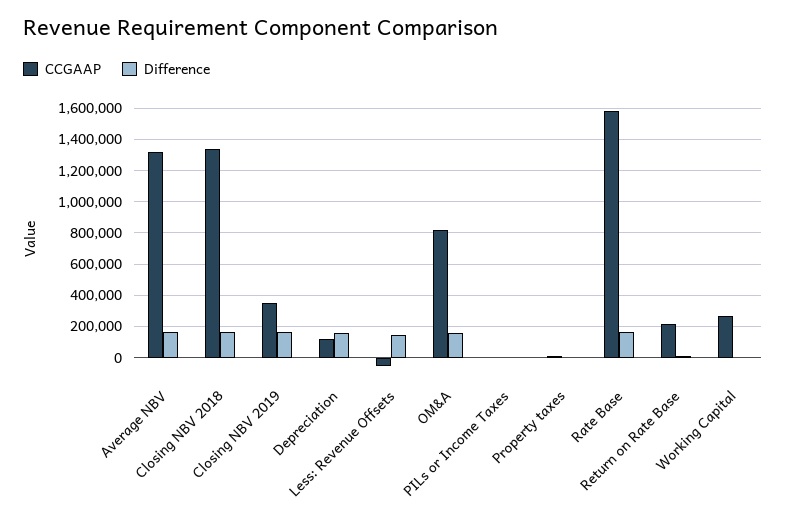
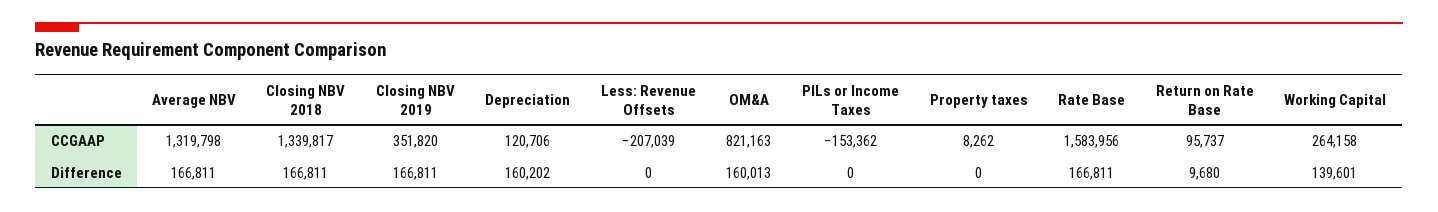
CCGAAP, Less: Revenue Offsets: -50000 -> -207039
Difference, Less: Revenue Offsets: 150000 -> 0
CCGAAP, PILs or Income Taxes: 0 -> -153362
CCGAAP, Return on Rate Base: 200000 -> 95737
Difference, Working Capital: 0 -> 139601

